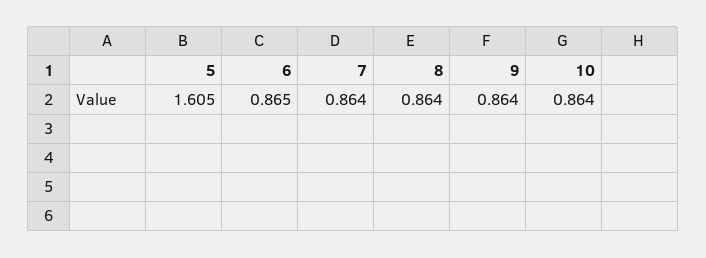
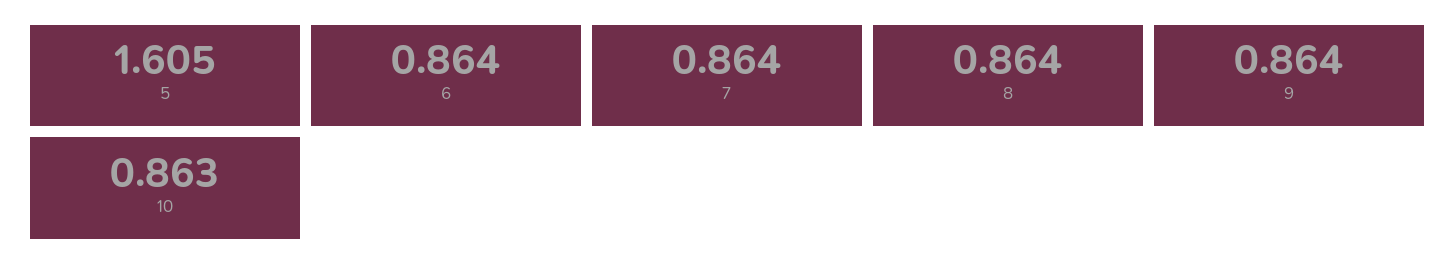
6: 0.865 -> 0.864
10: 0.864 -> 0.863

